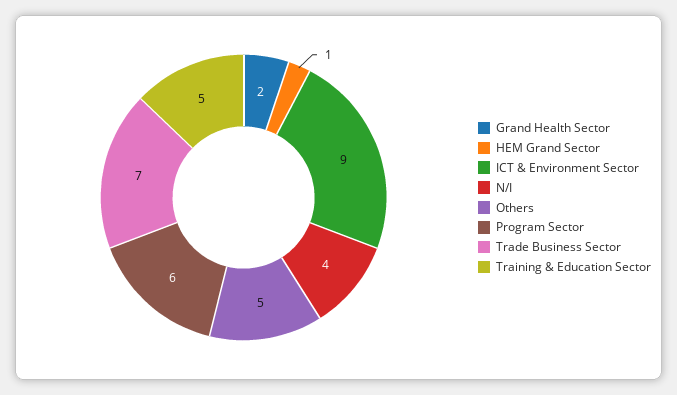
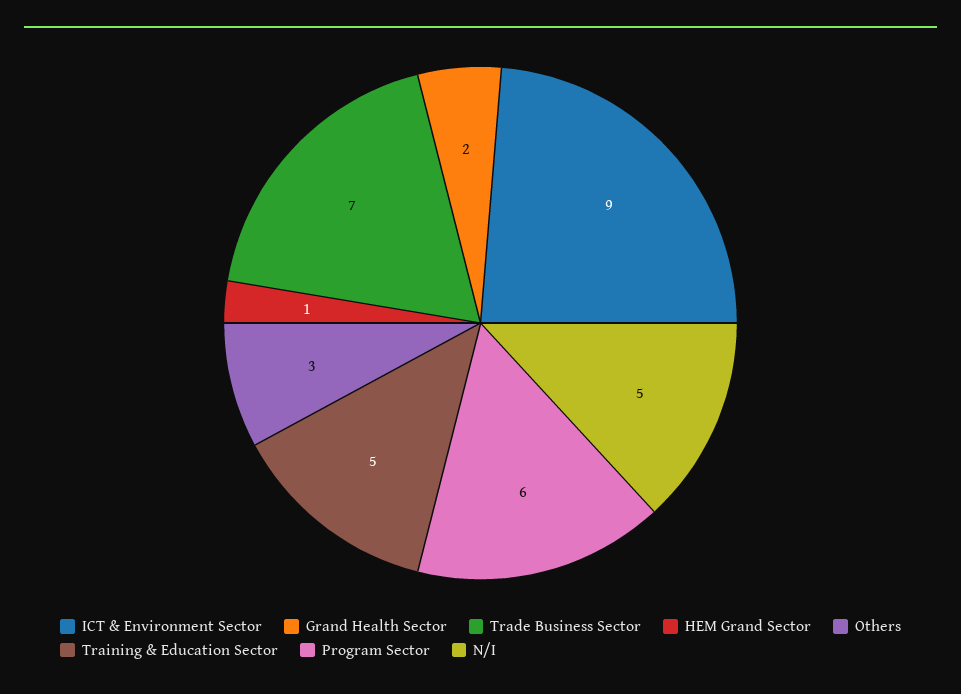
N/I: 4 -> 5
Others: 5 -> 3

